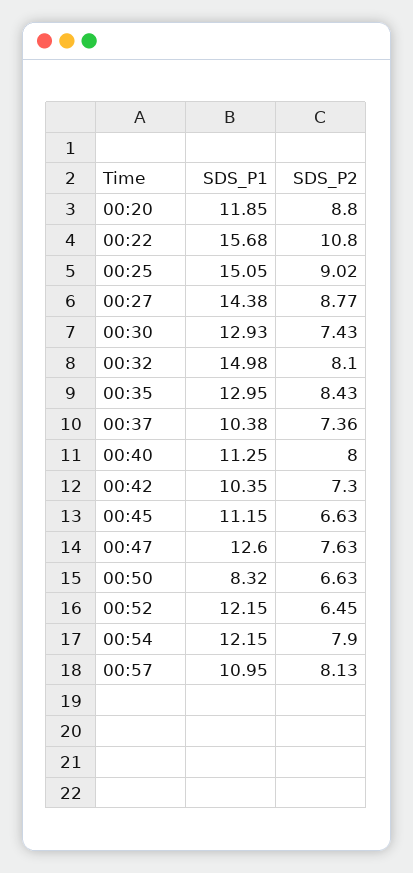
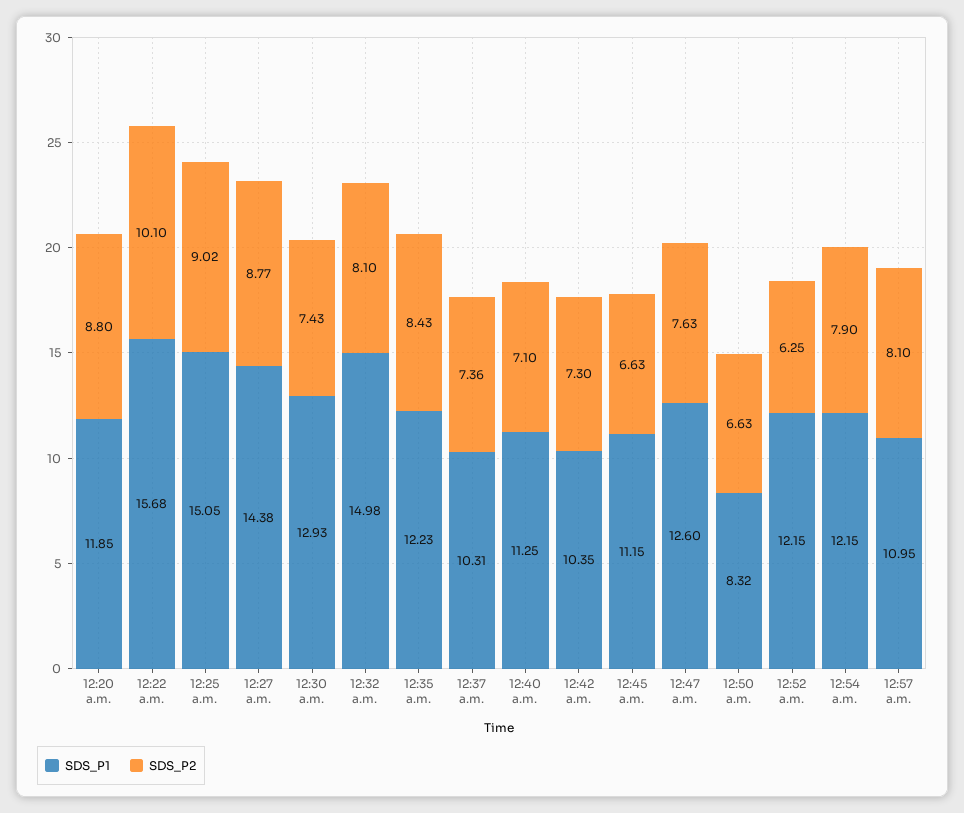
SDS_P2, 00:22: 10.8 -> 10.1
SDS_P1, 00:35: 12.95 -> 12.23
SDS_P1, 00:37: 10.38 -> 10.31
SDS_P2, 00:40: 8 -> 7.1
SDS_P2, 00:52: 6.45 -> 6.25
SDS_P2, 00:57: 8.13 -> 8.1

